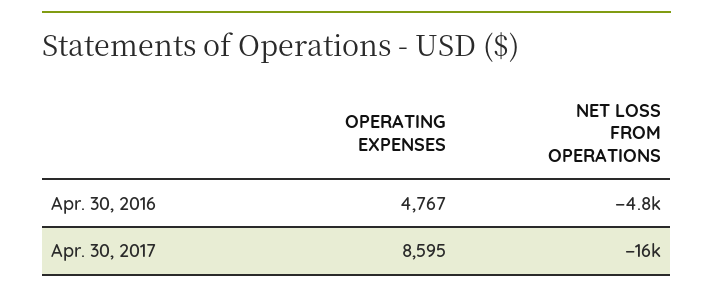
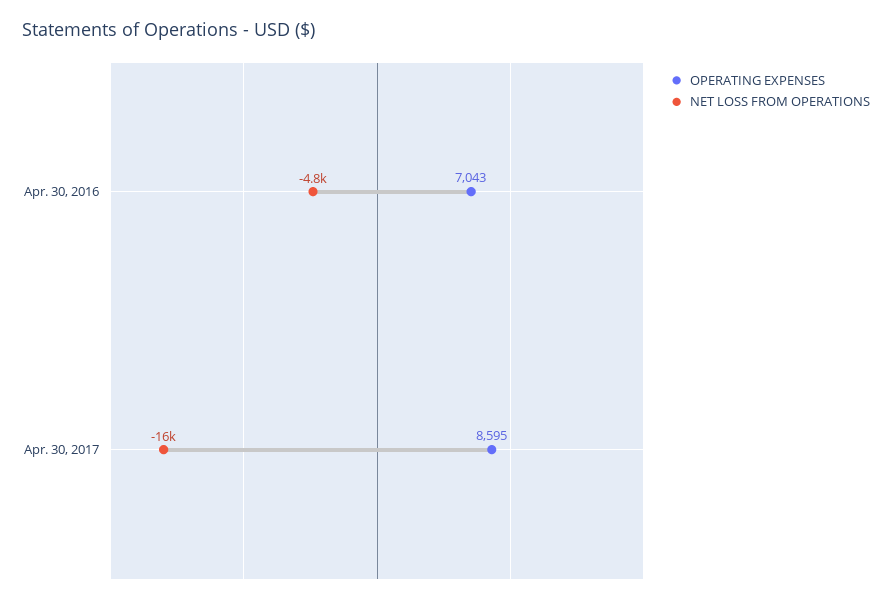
OPERATING EXPENSES, Apr. 30, 2016: 4767 -> 7043

